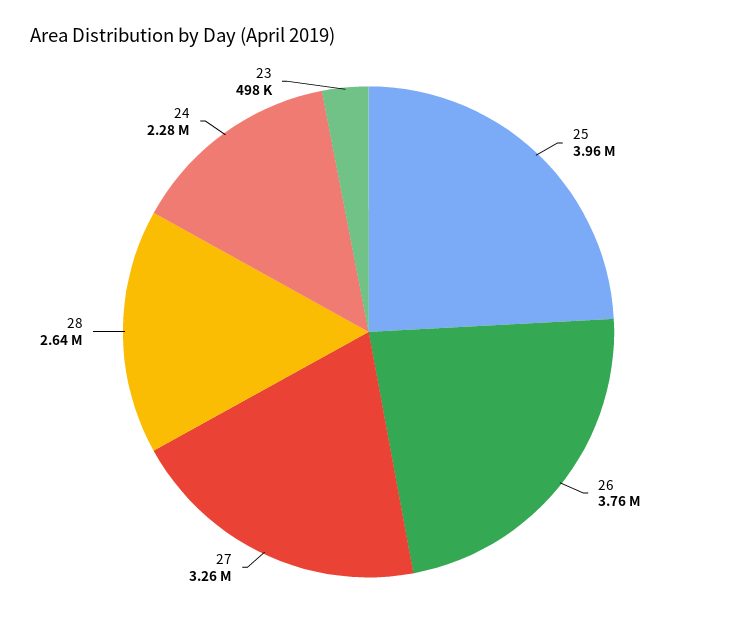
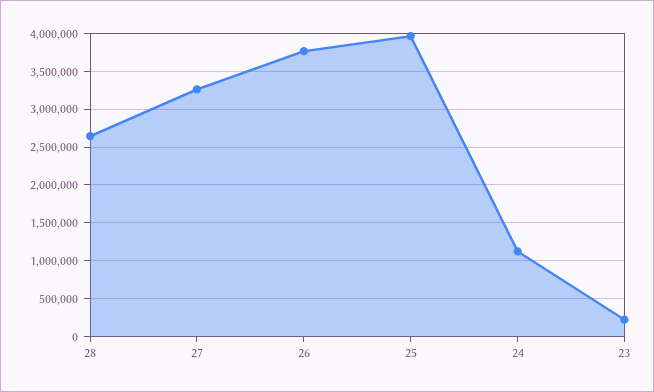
24: 2280000 -> 1100000
23: 498000 -> 200000

